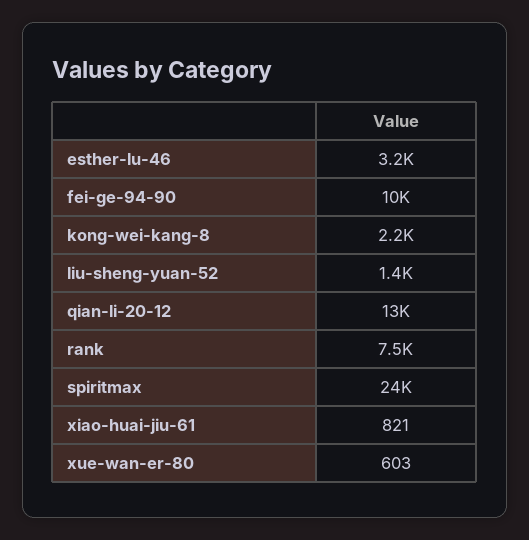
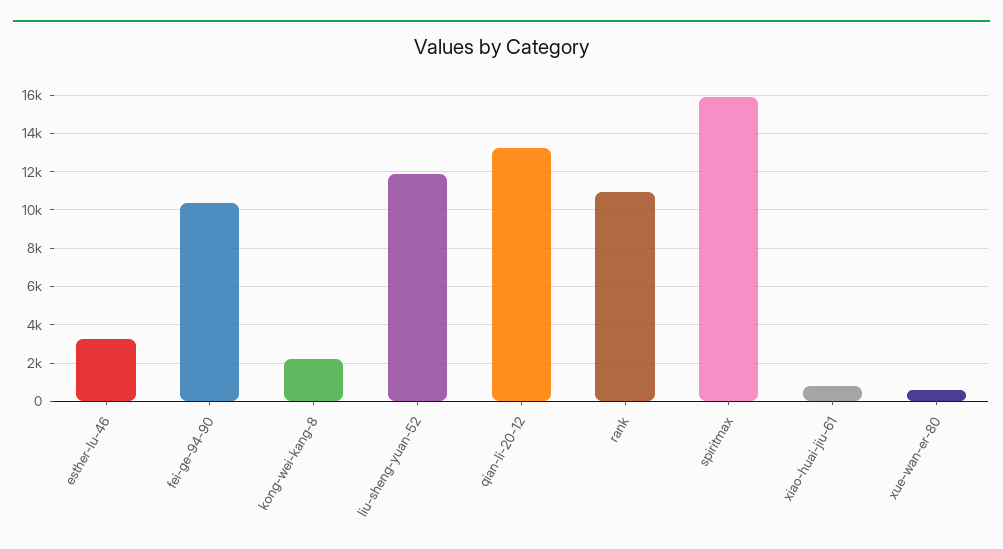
liu-sheng-yuan-52: 1400 -> 12000
rank: 7500 -> 11000
spiritmax: 24000 -> 16000

